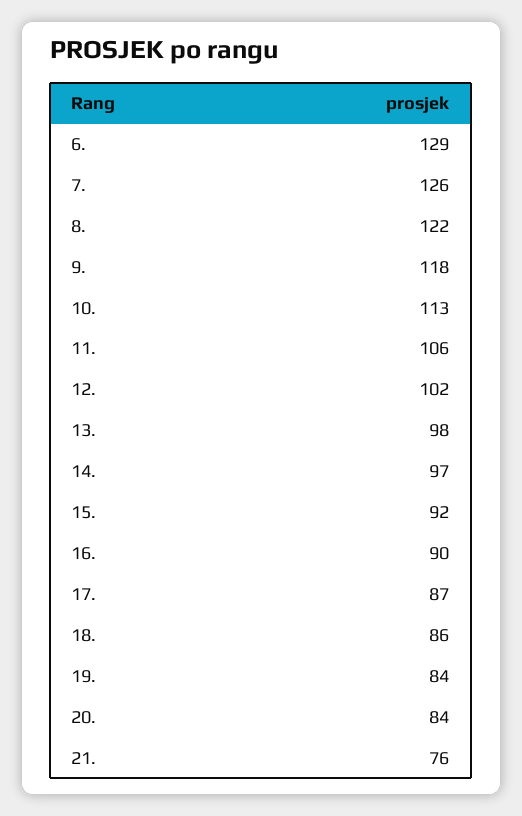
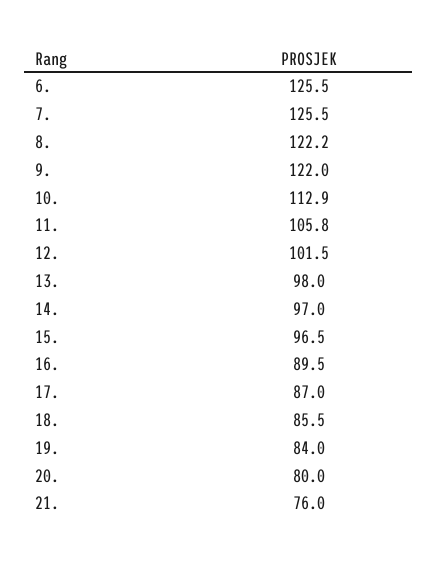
6.: 129 -> 125.5
9.: 118 -> 122
15.: 92 -> 96.5
20.: 84 -> 80

